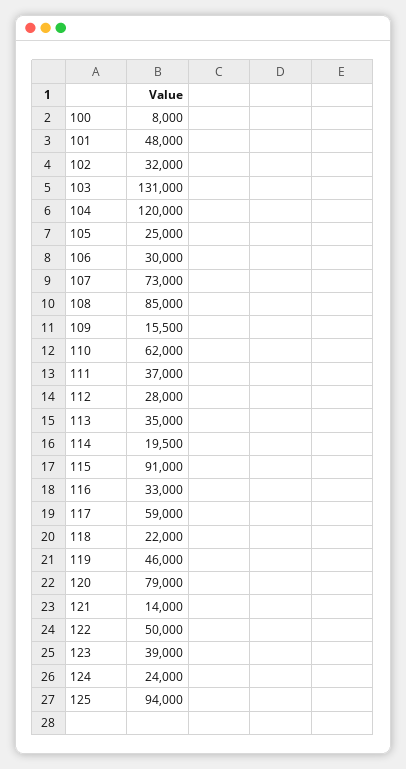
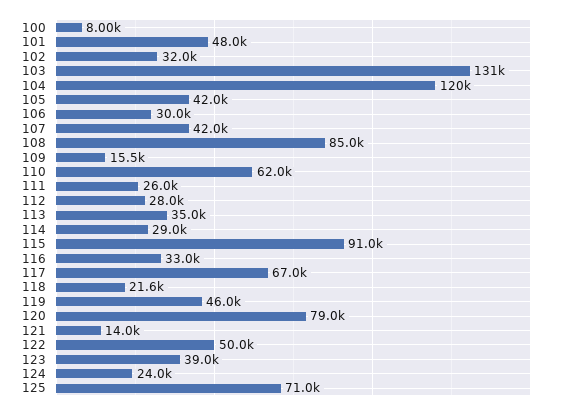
105: 25000 -> 42000
107: 73000 -> 42000
111: 37000 -> 26000
114: 19500 -> 29000
117: 59000 -> 67000
118: 22000 -> 21600
125: 94000 -> 71000

